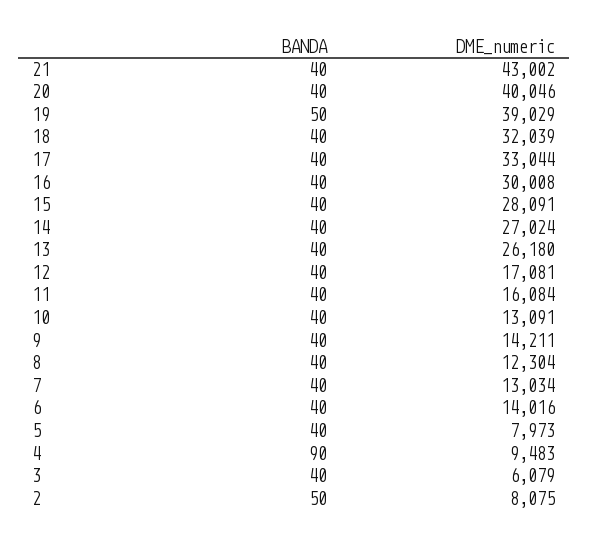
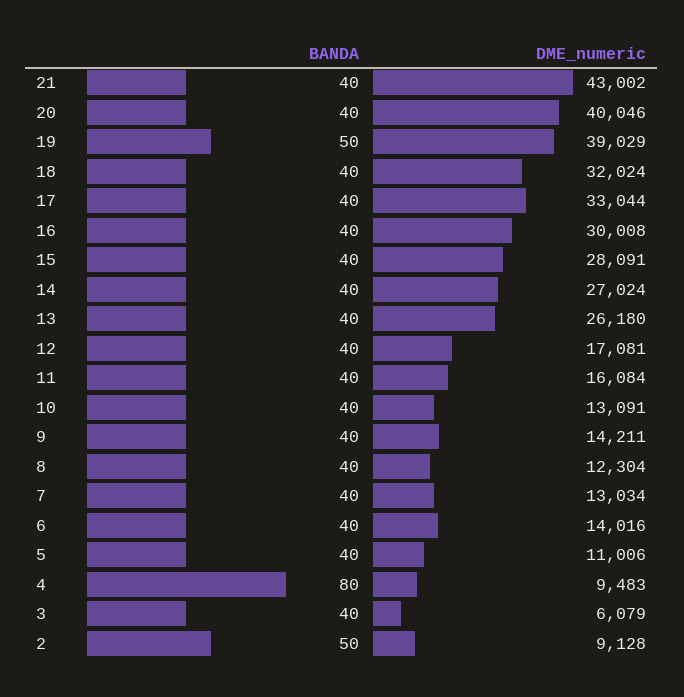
DME_numeric, 18: 32039 -> 32024
DME_numeric, 5: 7973 -> 11006
BANDA, 4: 90 -> 80
DME_numeric, 2: 8075 -> 9128

